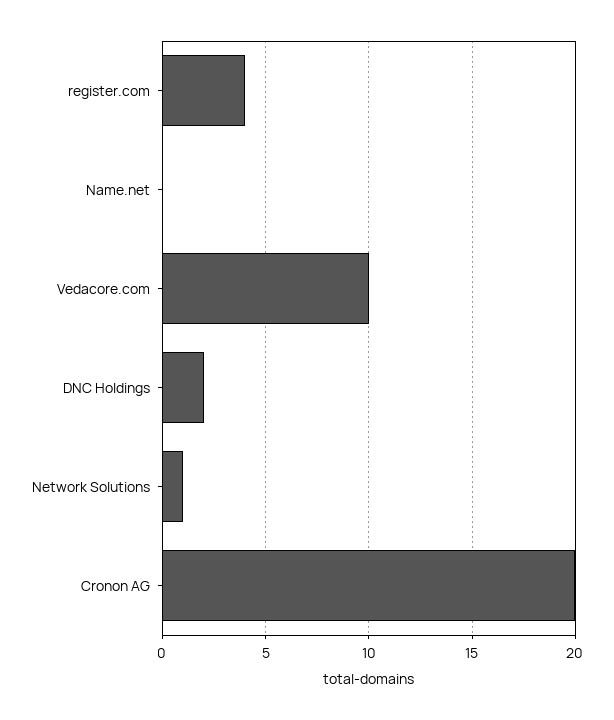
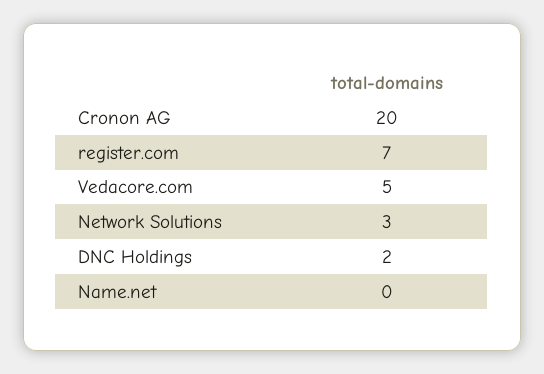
register.com: 4 -> 7
Vedacore.com: 10 -> 5
Network Solutions: 1 -> 3

